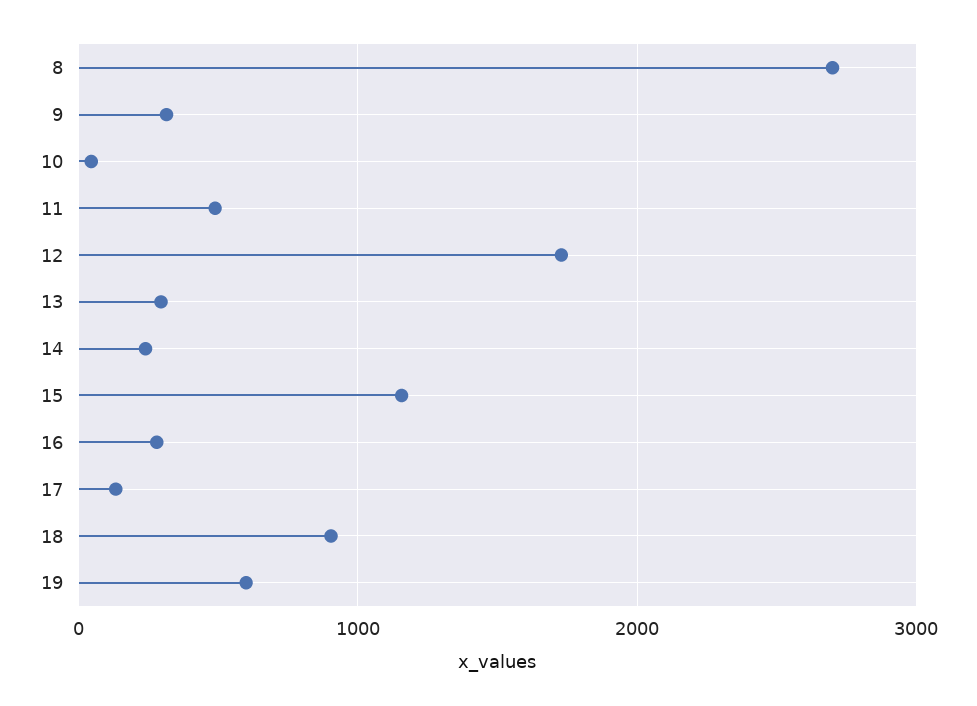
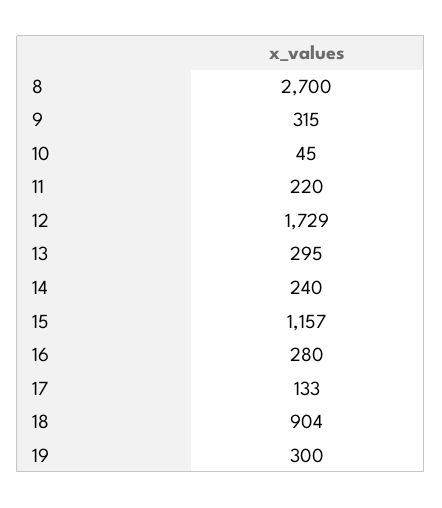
11: 500 -> 220
19: 600 -> 300

